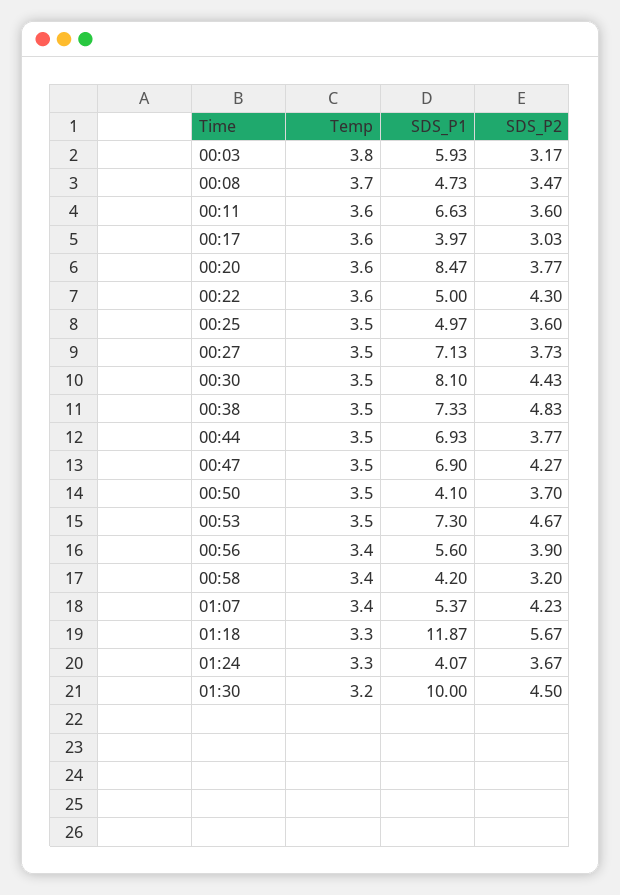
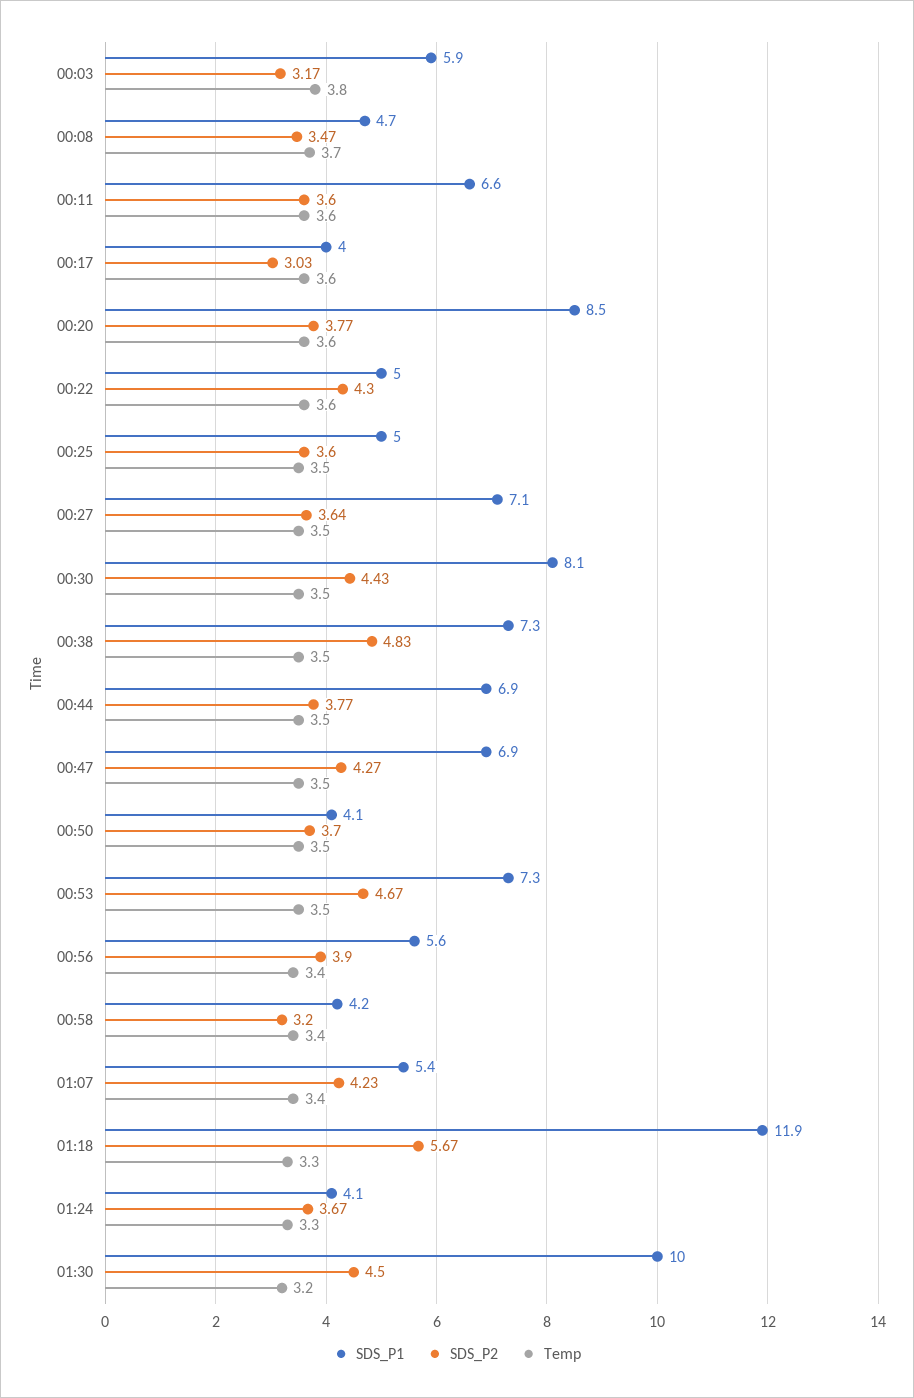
SDS_P2, 00:27: 3.73 -> 3.64

